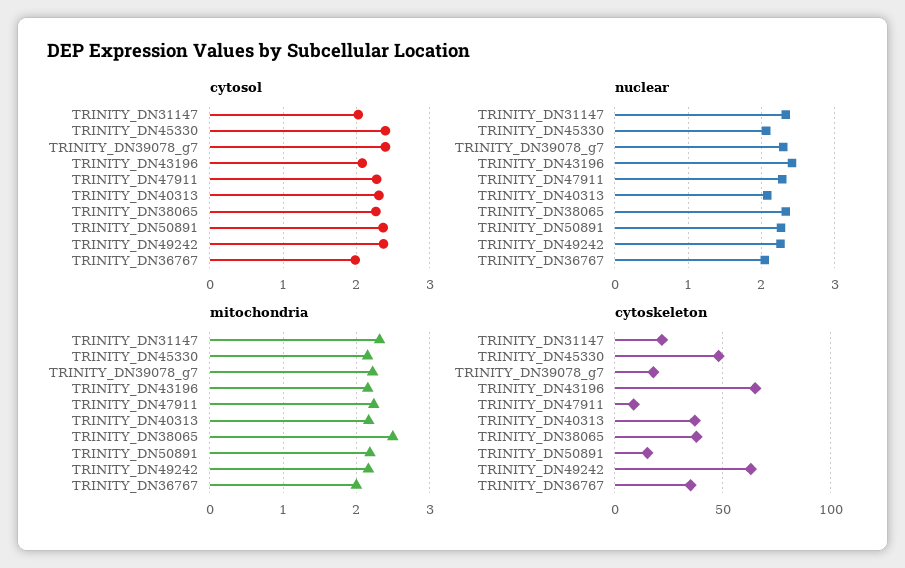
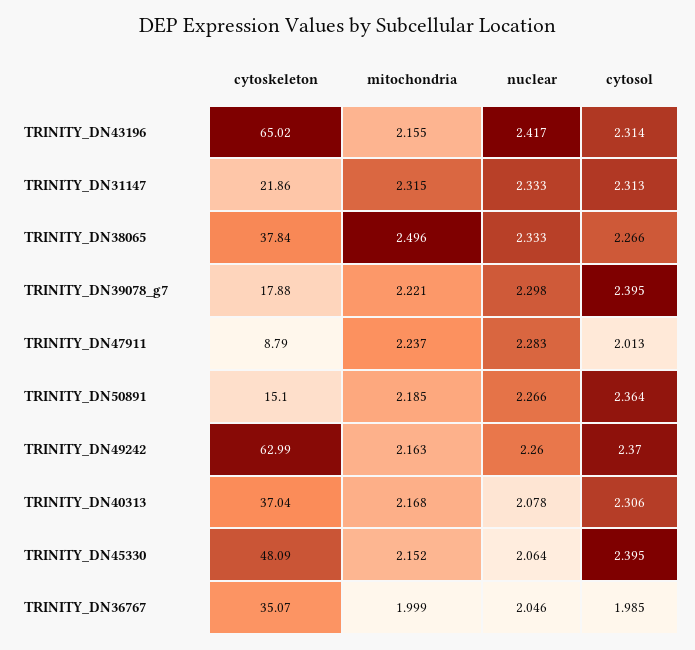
cytosol, TRINITY_DN31147: 2 -> 2.313
cytosol, TRINITY_DN43196: 2.1 -> 2.314
cytosol, TRINITY_DN47911: 2.3 -> 2.013

